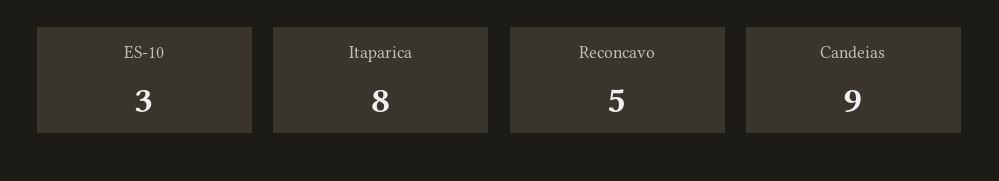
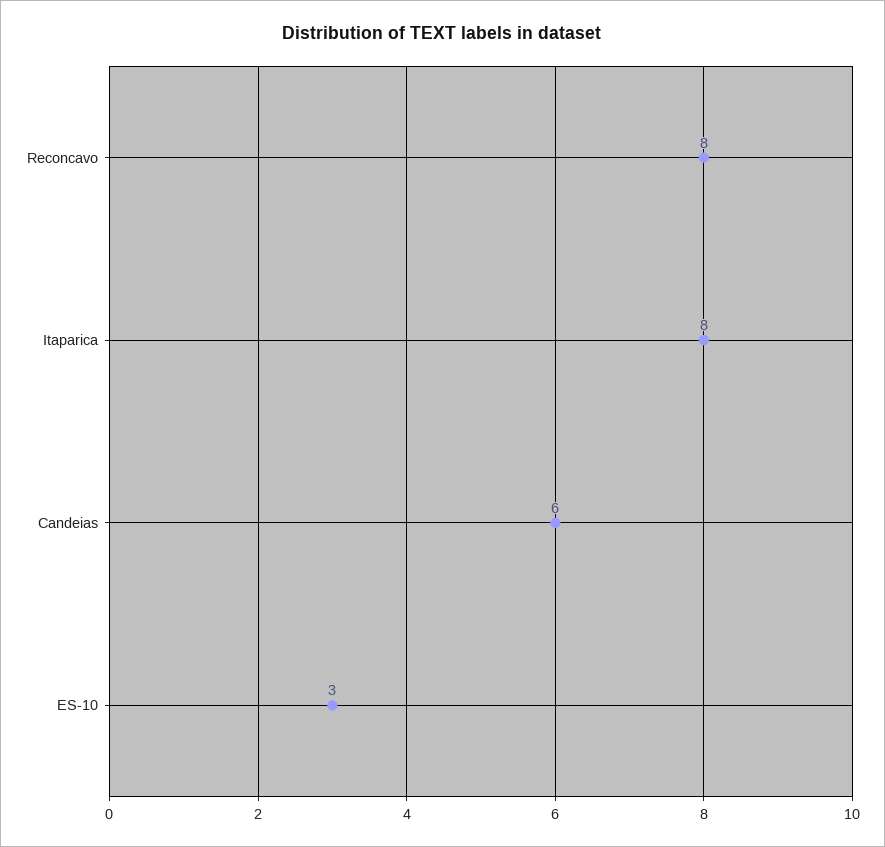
Reconcavo: 5 -> 8
Candeias: 9 -> 6

